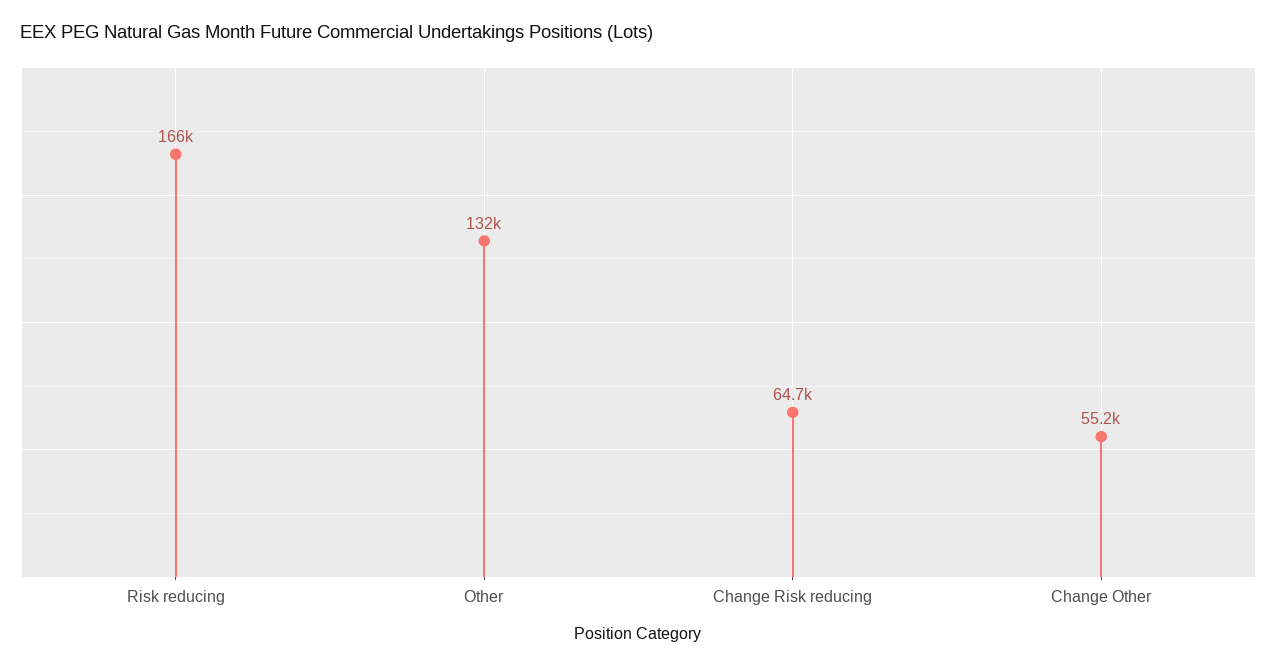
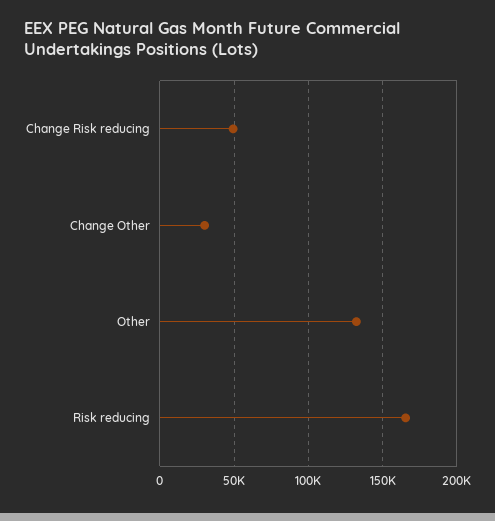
Change Risk reducing: 64700 -> 50000
Change Other: 55200 -> 30000

